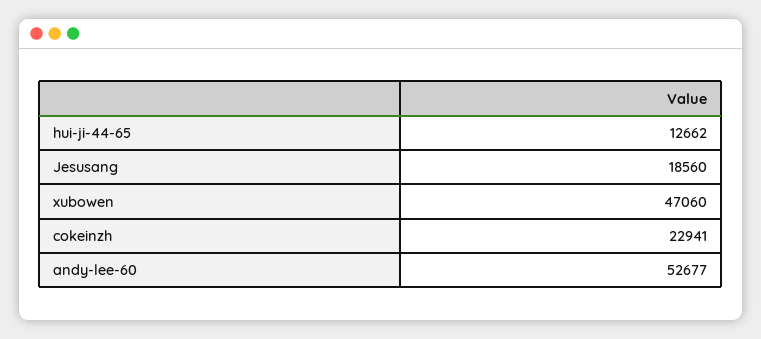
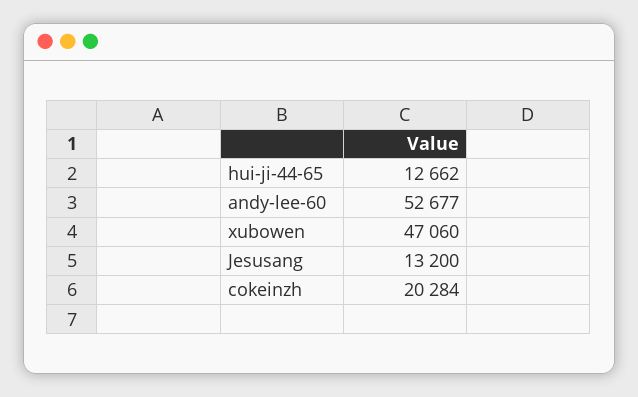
Jesusang: 18560 -> 13200
cokeinzh: 22941 -> 20284

